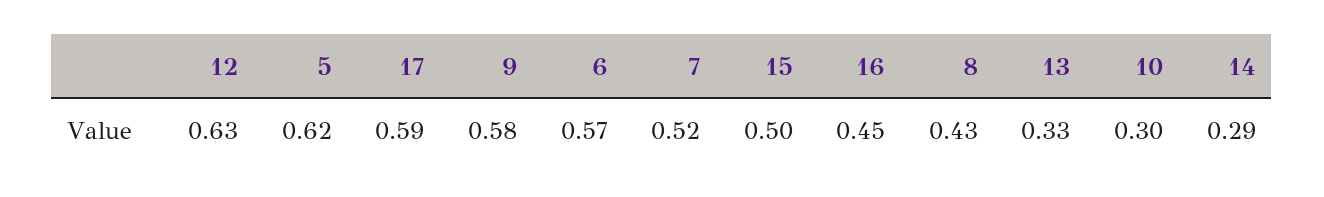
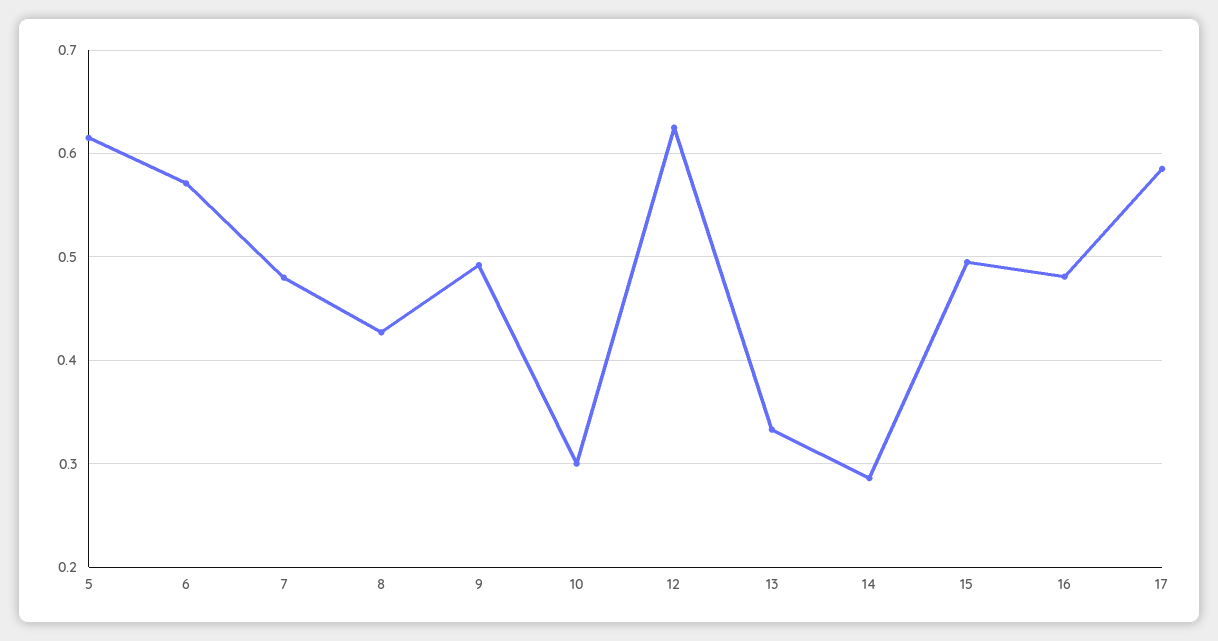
9: 0.58 -> 0.49
7: 0.52 -> 0.48
16: 0.45 -> 0.48

